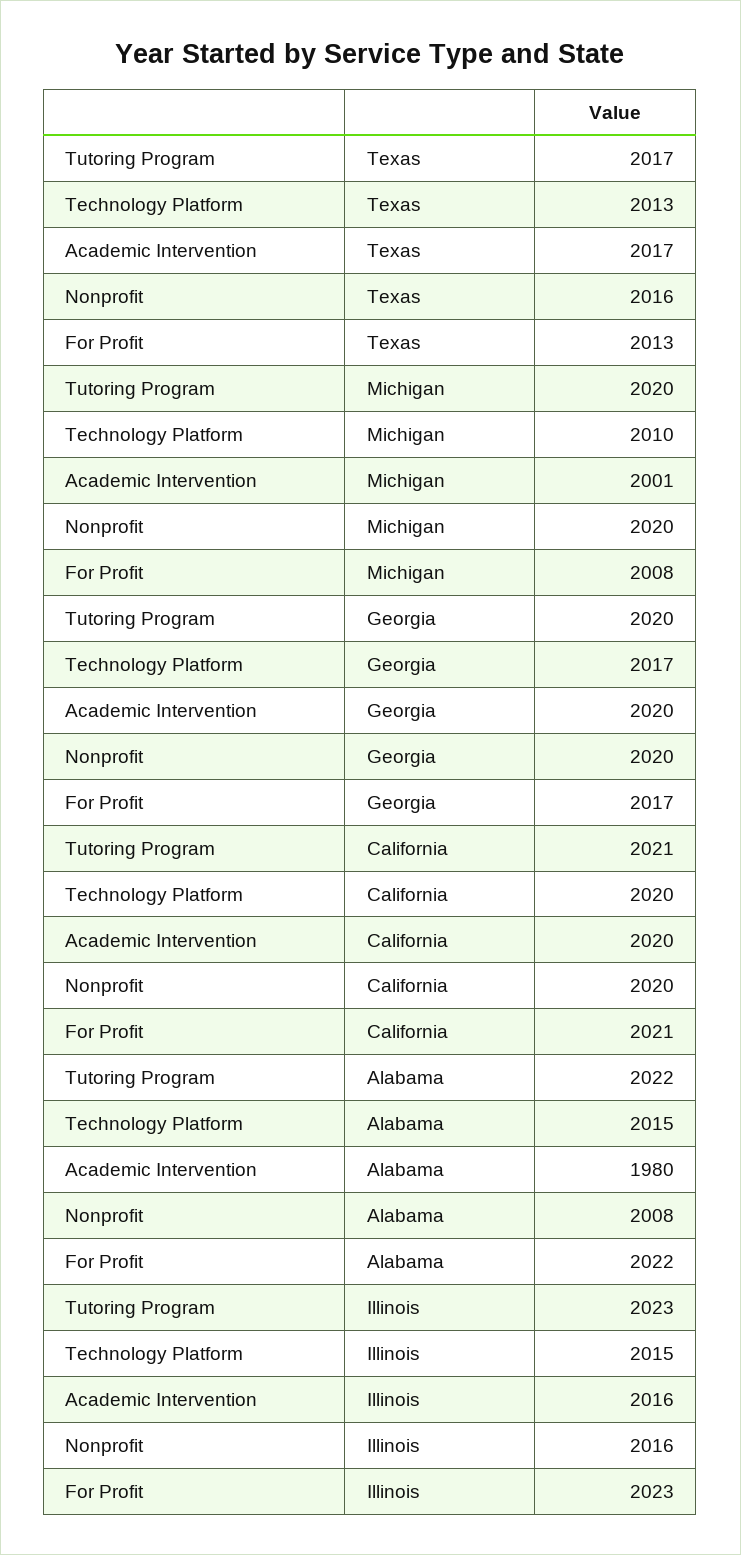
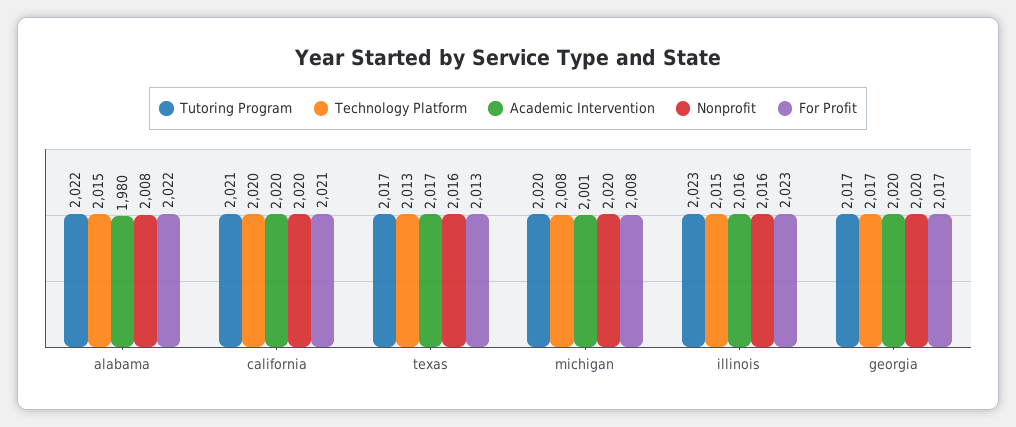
Technology Platform, Michigan: 2010 -> 2008
Tutoring Program, Georgia: 2020 -> 2017

